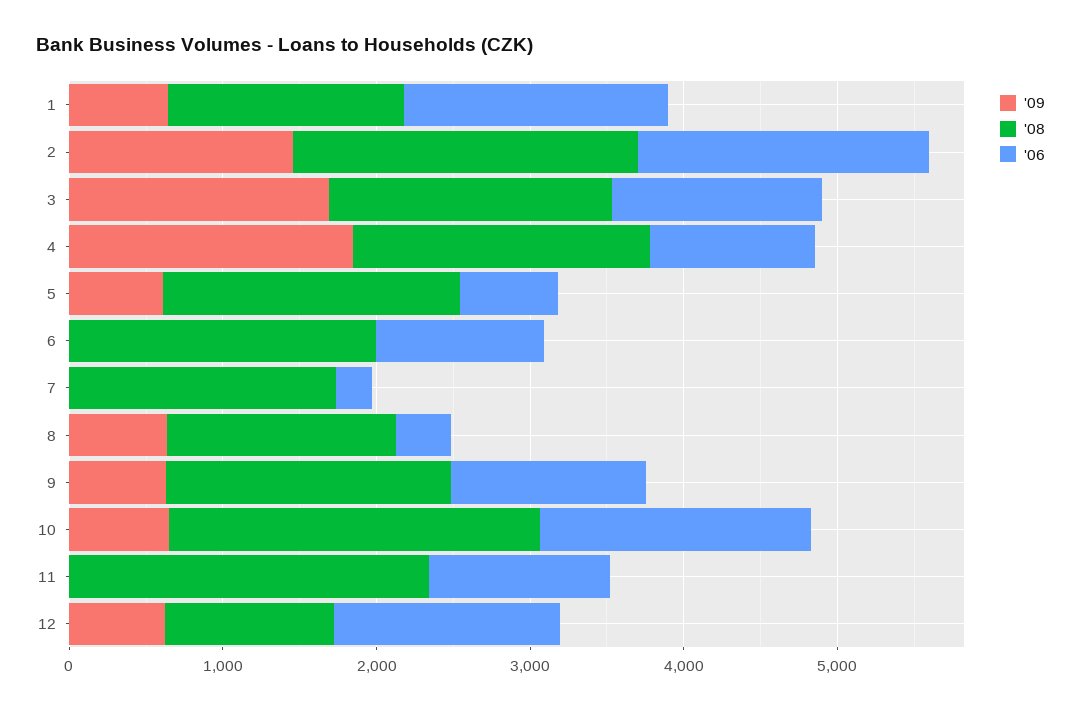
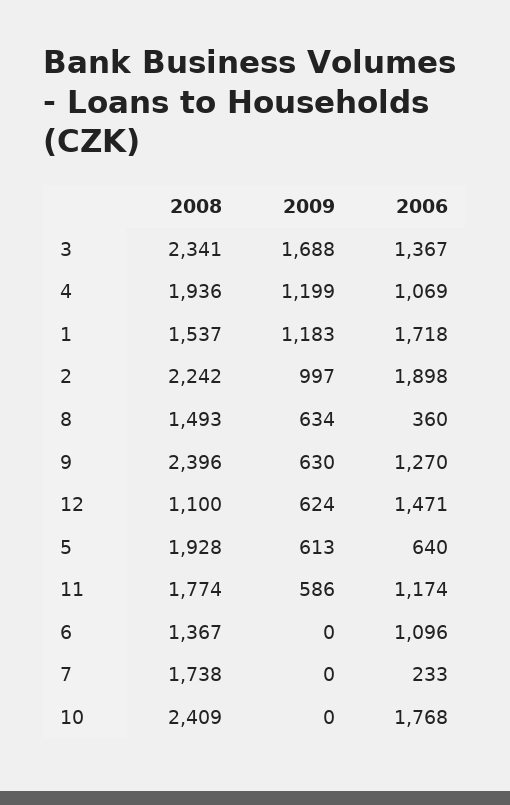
'09, 1: 600 -> 1183
'09, 2: 1400 -> 997
'08, 3: 1800 -> 2341
'09, 4: 1800 -> 1199
'08, 6: 2000 -> 1367
'08, 9: 1800 -> 2396
'09, 10: 600 -> 0
'09, 11: 0 -> 586
'08, 11: 2400 -> 1774

